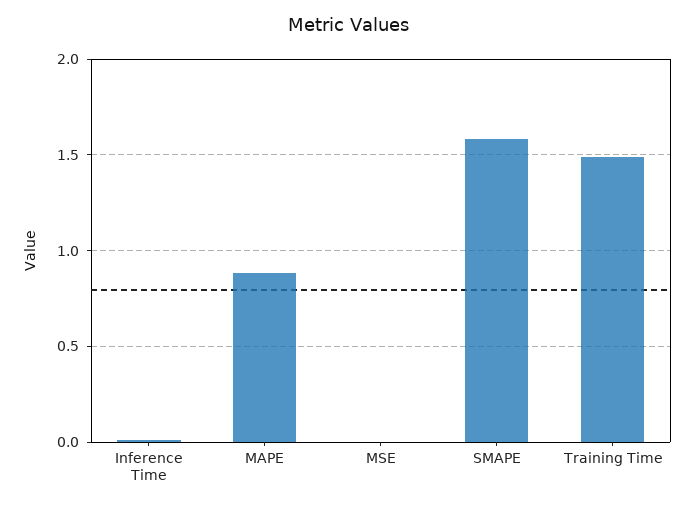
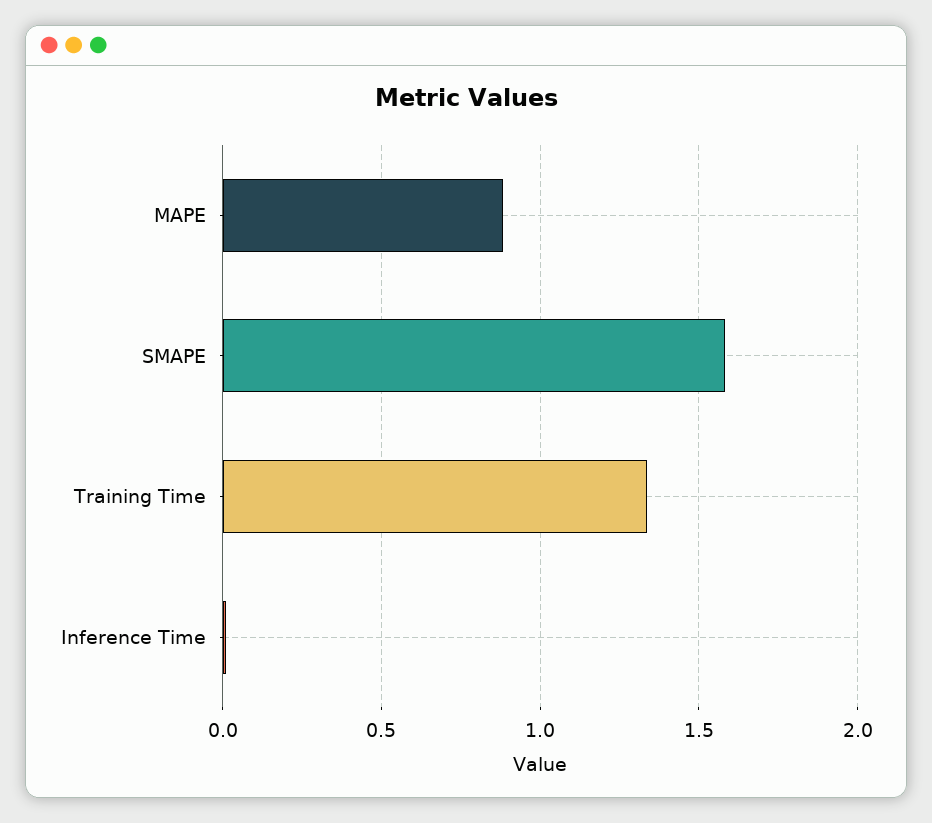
MSE: 0 -> none
Training Time: 1.5 -> 1.35

